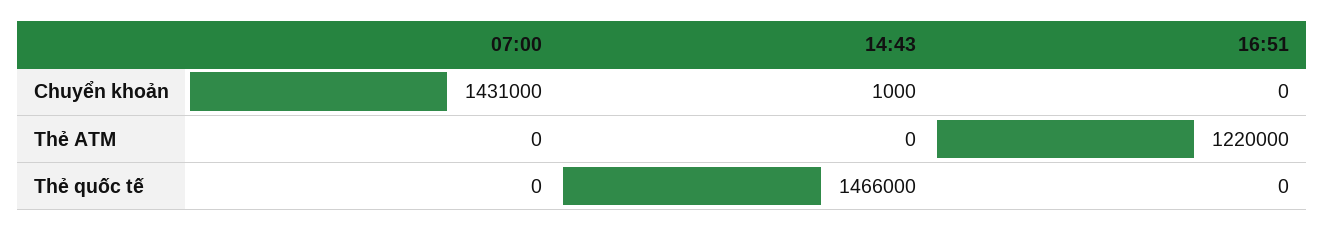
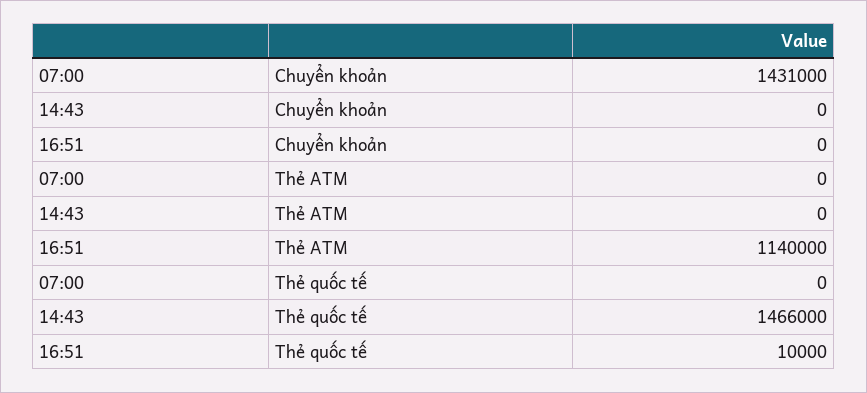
14:43, Chuyển khoản: 1000 -> 0
16:51, Thẻ ATM: 1220000 -> 1140000
16:51, Thẻ quốc tế: 0 -> 10000

